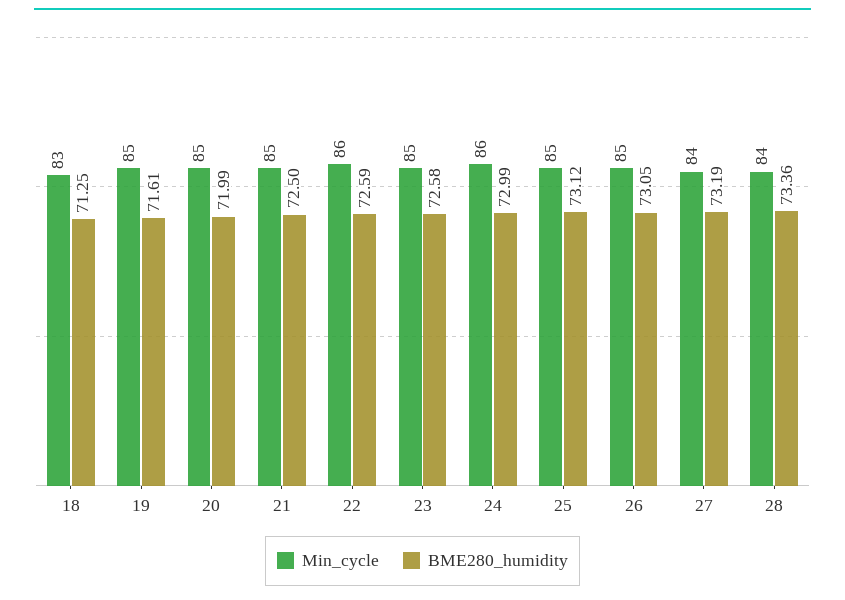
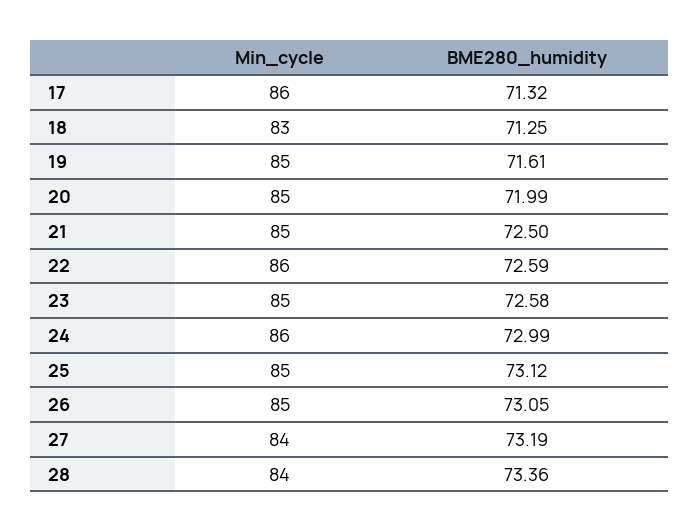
Min_cycle, 17: none -> 86
BME280_humidity, 17: none -> 71.32

